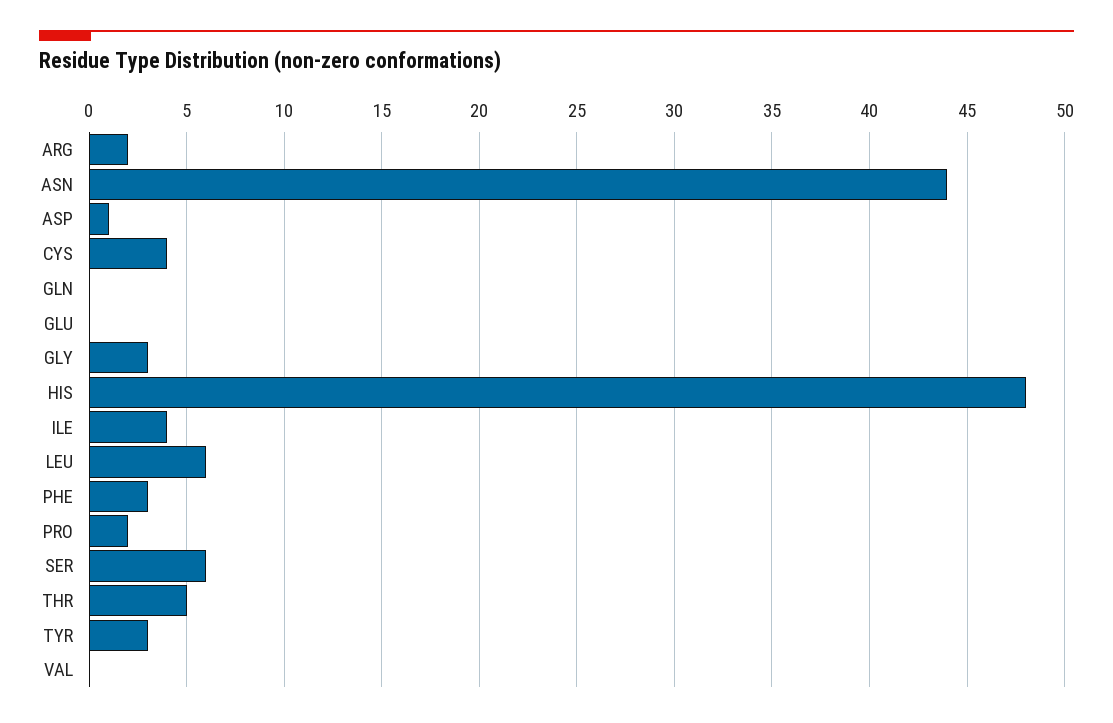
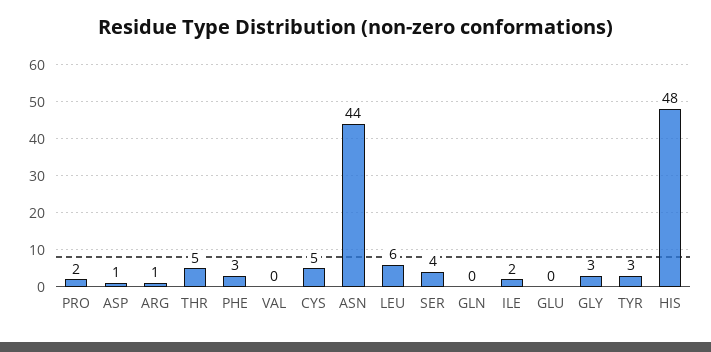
ARG: 2 -> 1
CYS: 4 -> 5
ILE: 4 -> 2
SER: 6 -> 4

